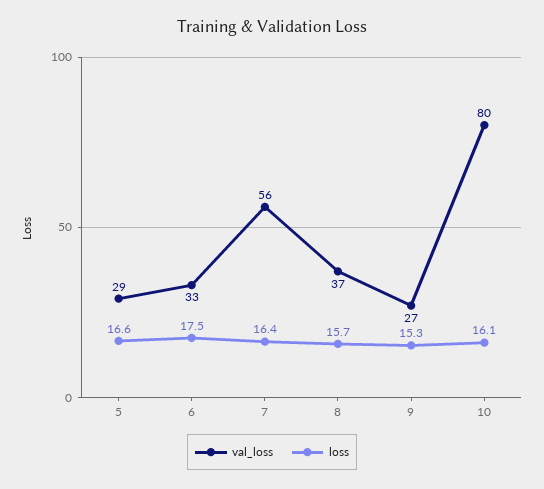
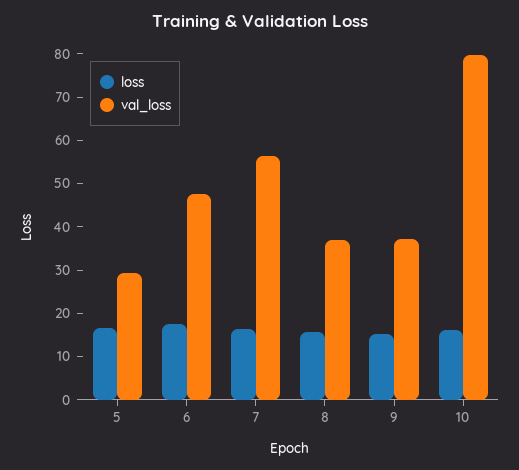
val_loss, 6: 33 -> 48
val_loss, 9: 27 -> 38

